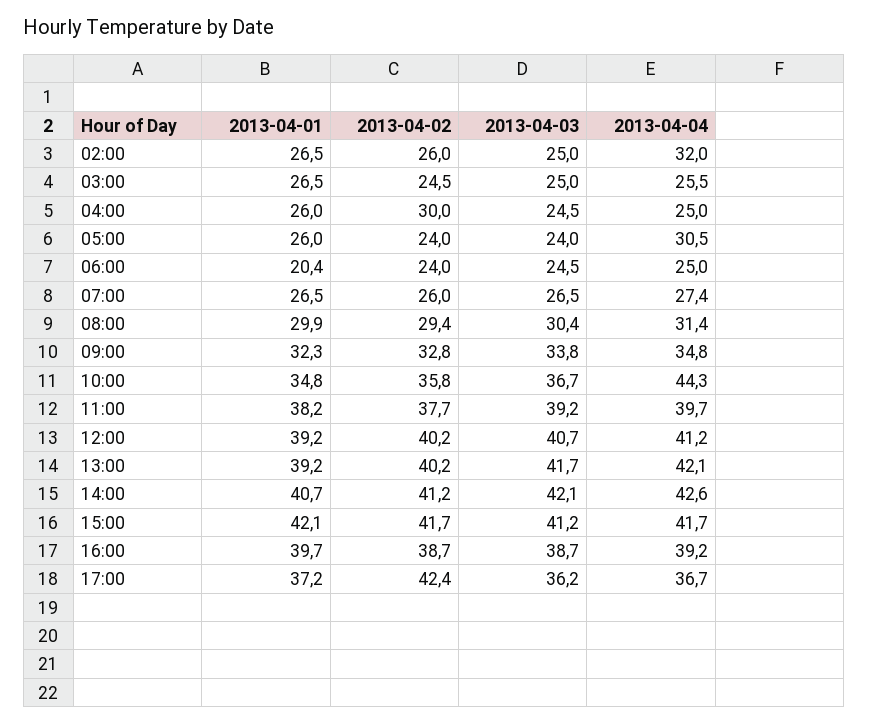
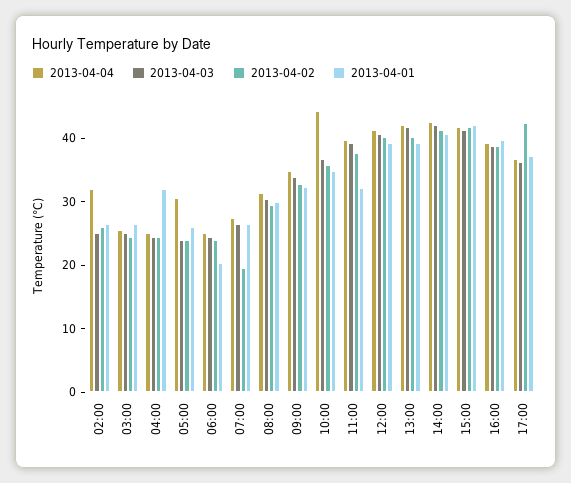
2013-04-01, 04:00: 26 -> 32
2013-04-02, 04:00: 30 -> 24
2013-04-02, 07:00: 26 -> 20
2013-04-01, 11:00: 38.2 -> 32

